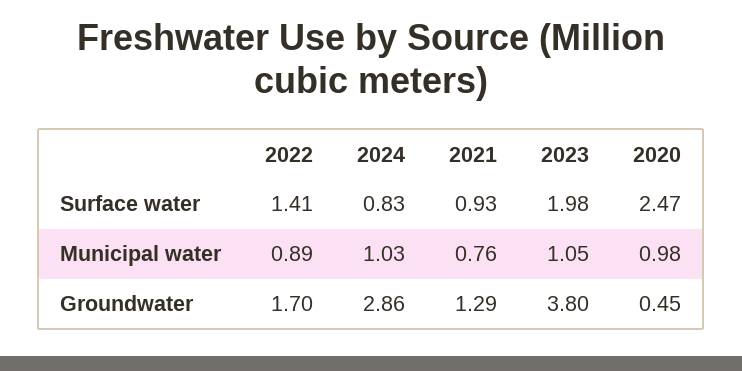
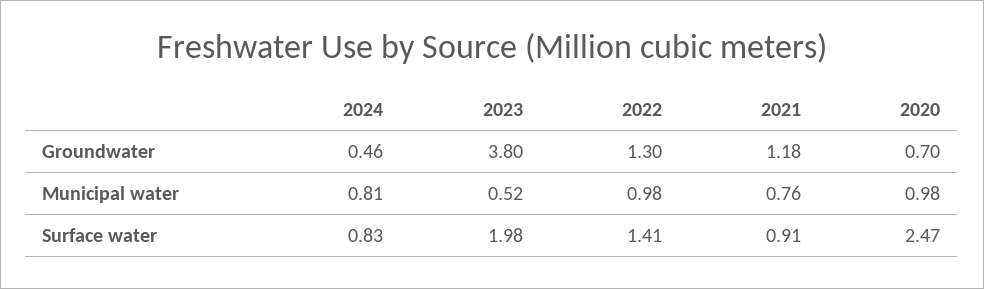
2021, Surface water: 0.93 -> 0.91
2022, Municipal water: 0.89 -> 0.98
2024, Municipal water: 1.03 -> 0.81
2023, Municipal water: 1.05 -> 0.52
2022, Groundwater: 1.7 -> 1.3
2024, Groundwater: 2.86 -> 0.46
2021, Groundwater: 1.29 -> 1.18
2020, Groundwater: 0.45 -> 0.7

